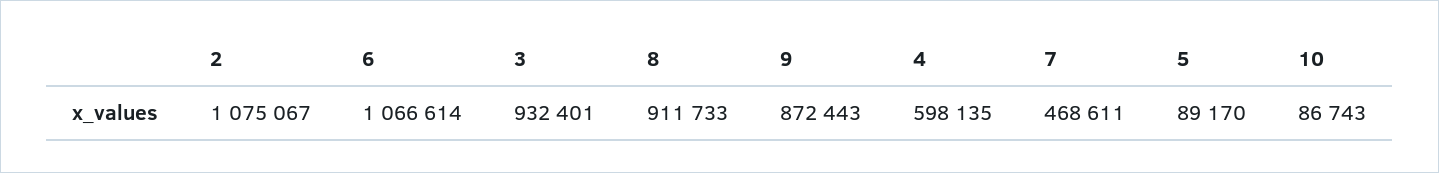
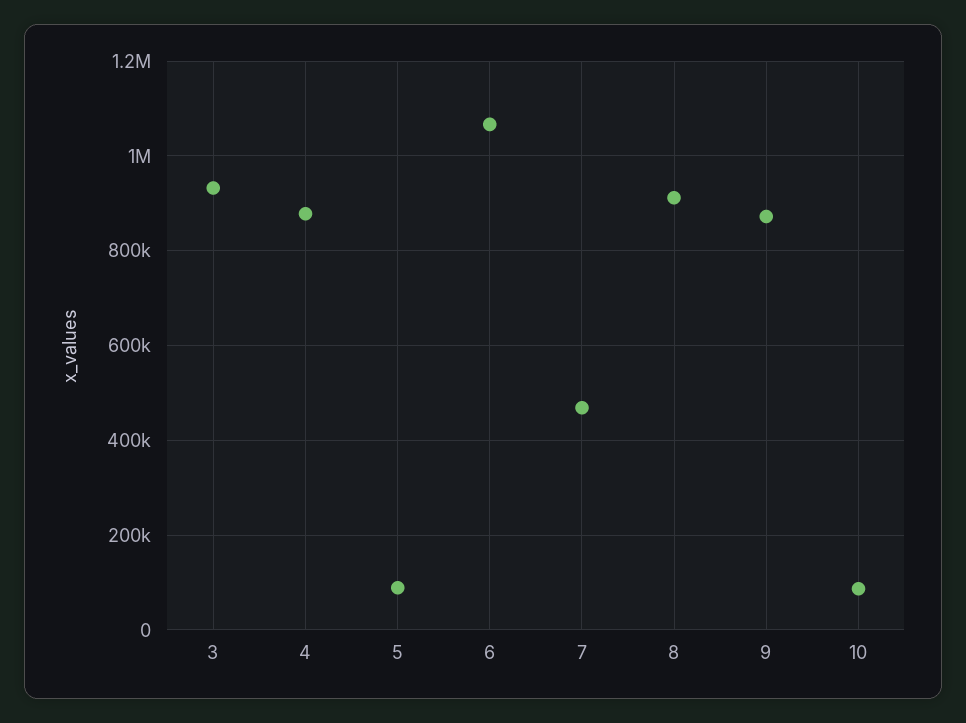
2: 1075067 -> none
4: 598135 -> 880000

